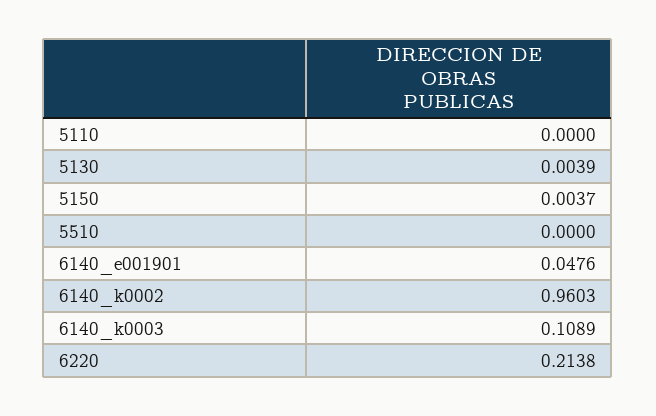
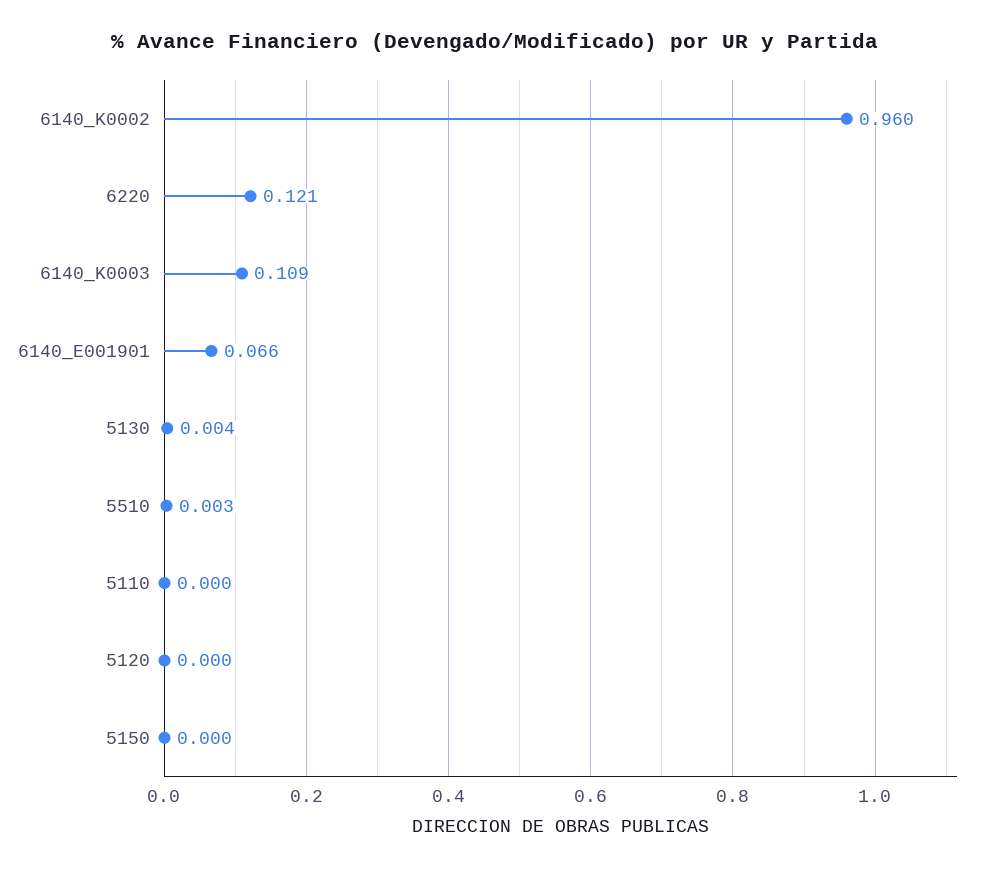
5150: 0.0037 -> 0
5510: 0 -> 0.003
6140_e001901: 0.0476 -> 0.066
6220: 0.2138 -> 0.121
5120: none -> 0

